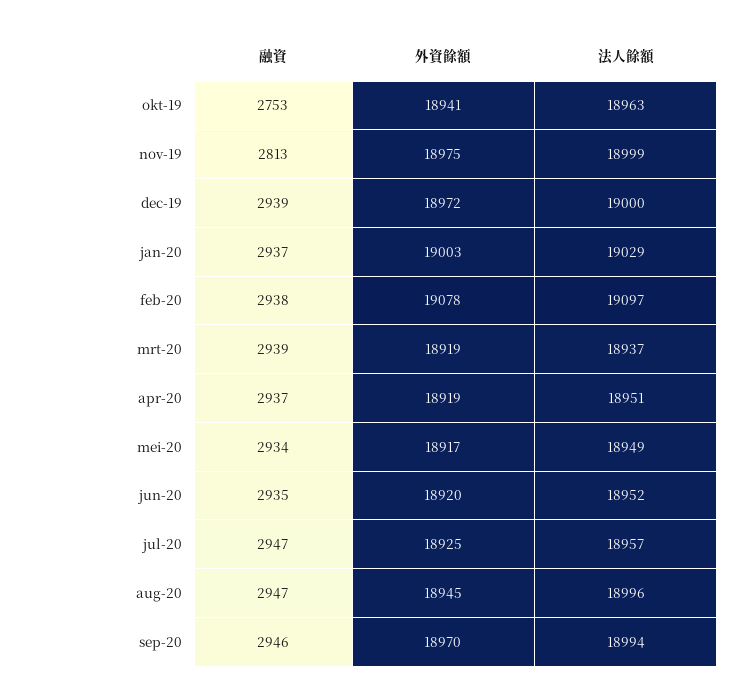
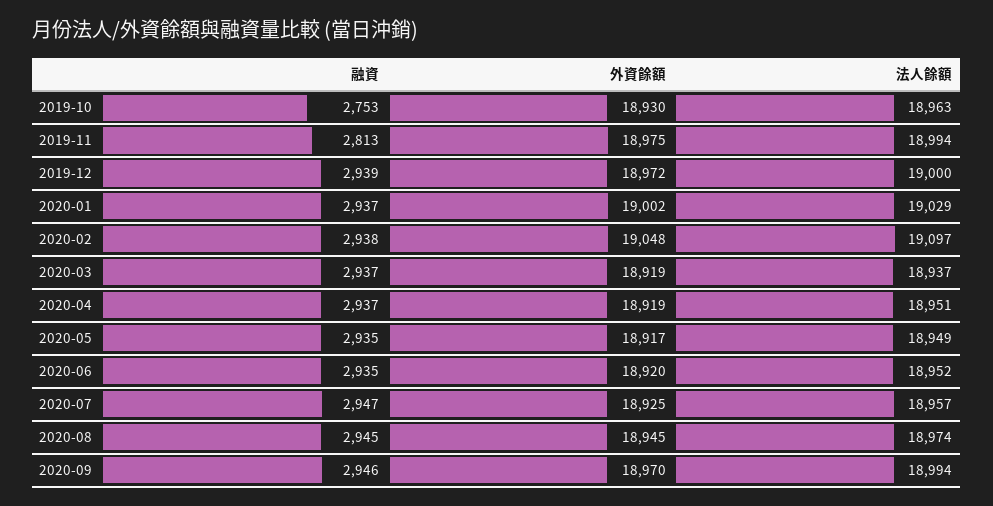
外資餘額, okt-19: 18941 -> 18930
法人餘額, nov-19: 18999 -> 18994
外資餘額, jan-20: 19003 -> 19002
外資餘額, feb-20: 19078 -> 19048
融資, mrt-20: 2939 -> 2937
融資, mei-20: 2934 -> 2935
融資, aug-20: 2947 -> 2945
法人餘額, aug-20: 18996 -> 18974

